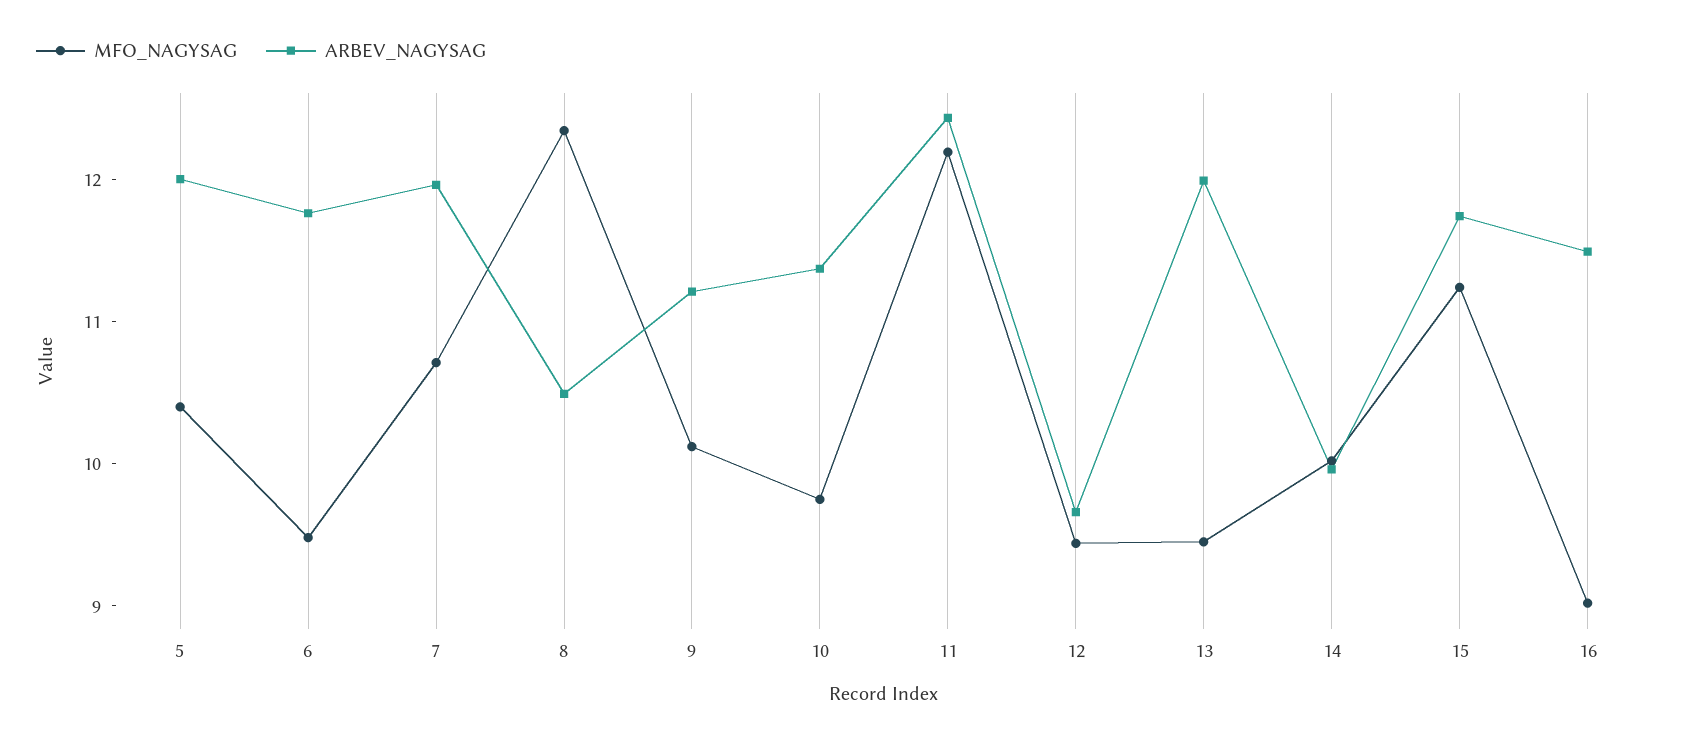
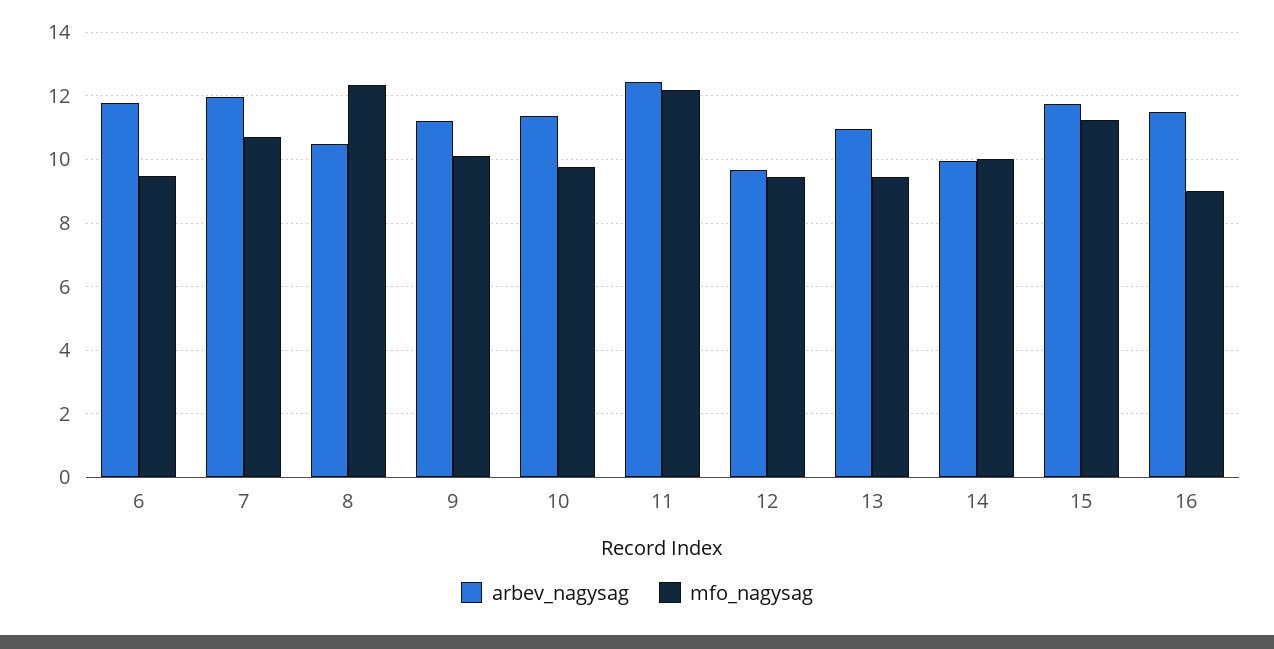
MFO_NAGYSAG, 5: 10.4 -> none
ARBEV_NAGYSAG, 5: 12 -> none
ARBEV_NAGYSAG, 13: 12 -> 11

